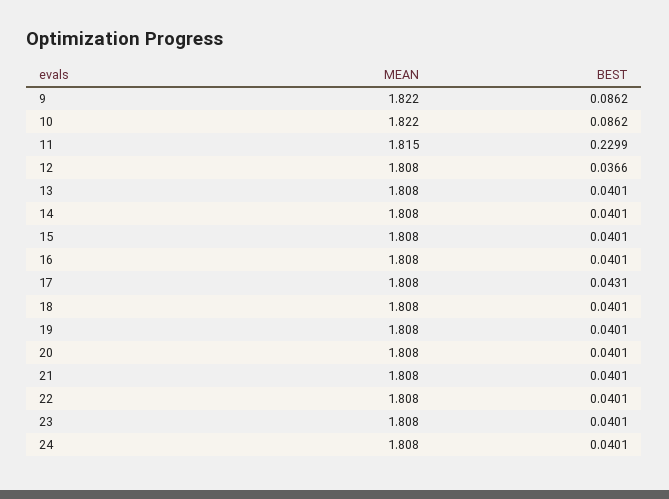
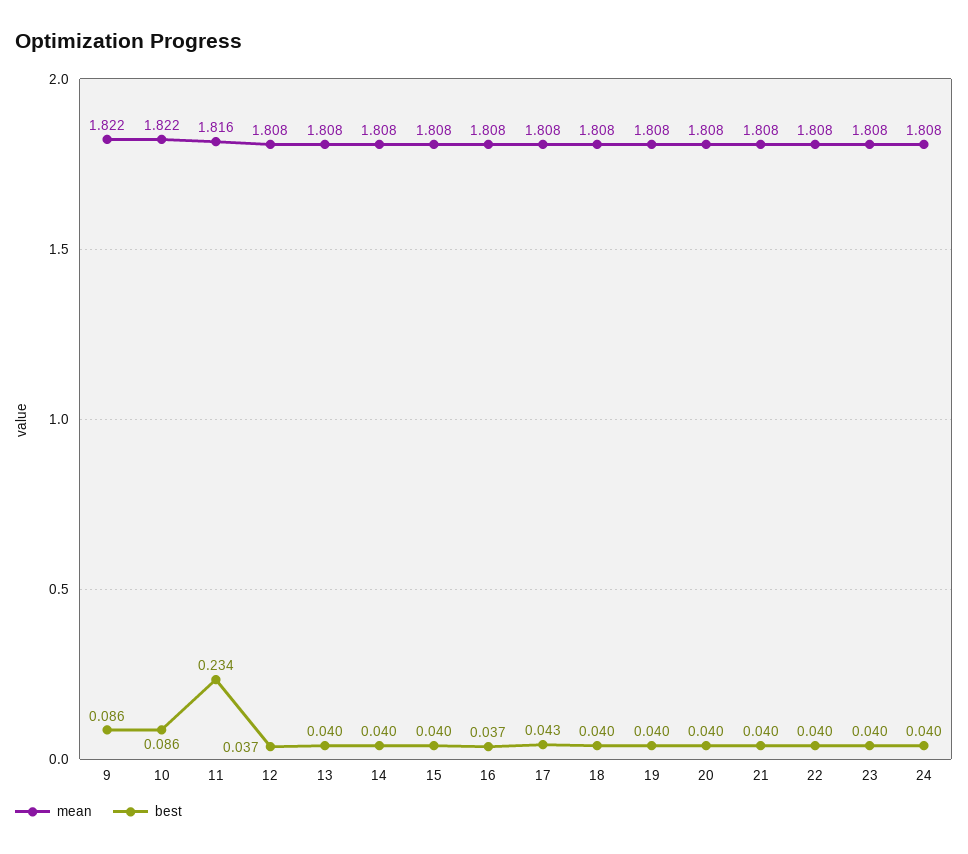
MEAN, 11: 1.815 -> 1.816
BEST, 11: 0.2299 -> 0.234
BEST, 16: 0.0401 -> 0.037

